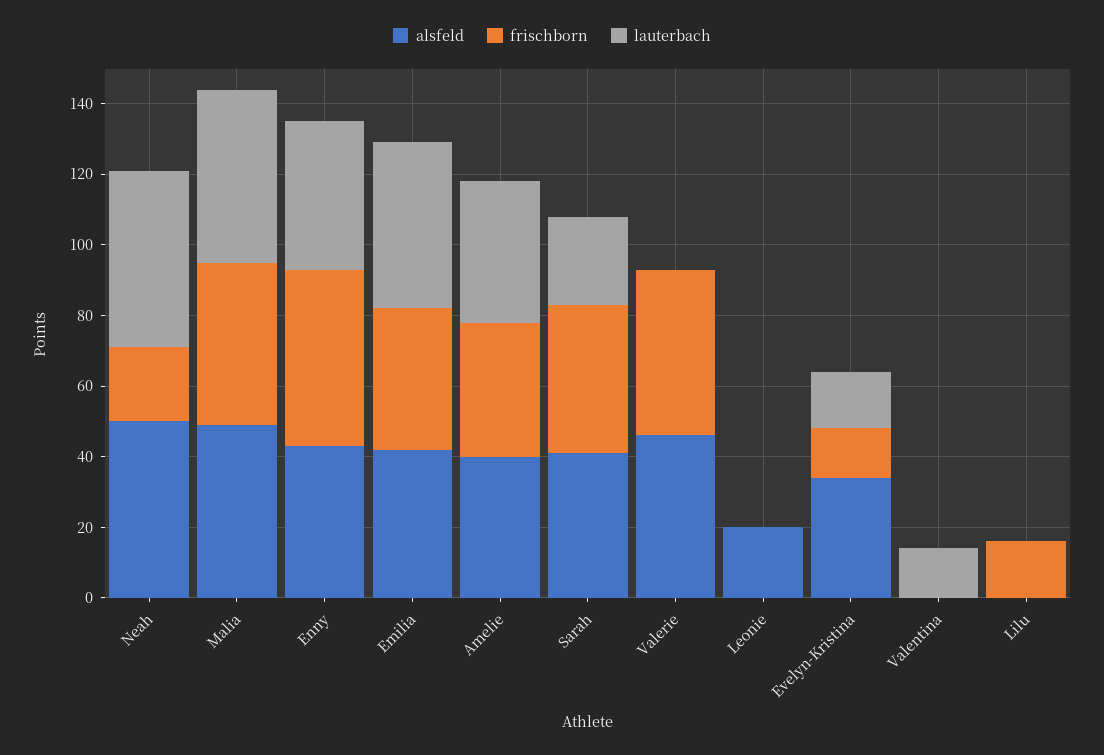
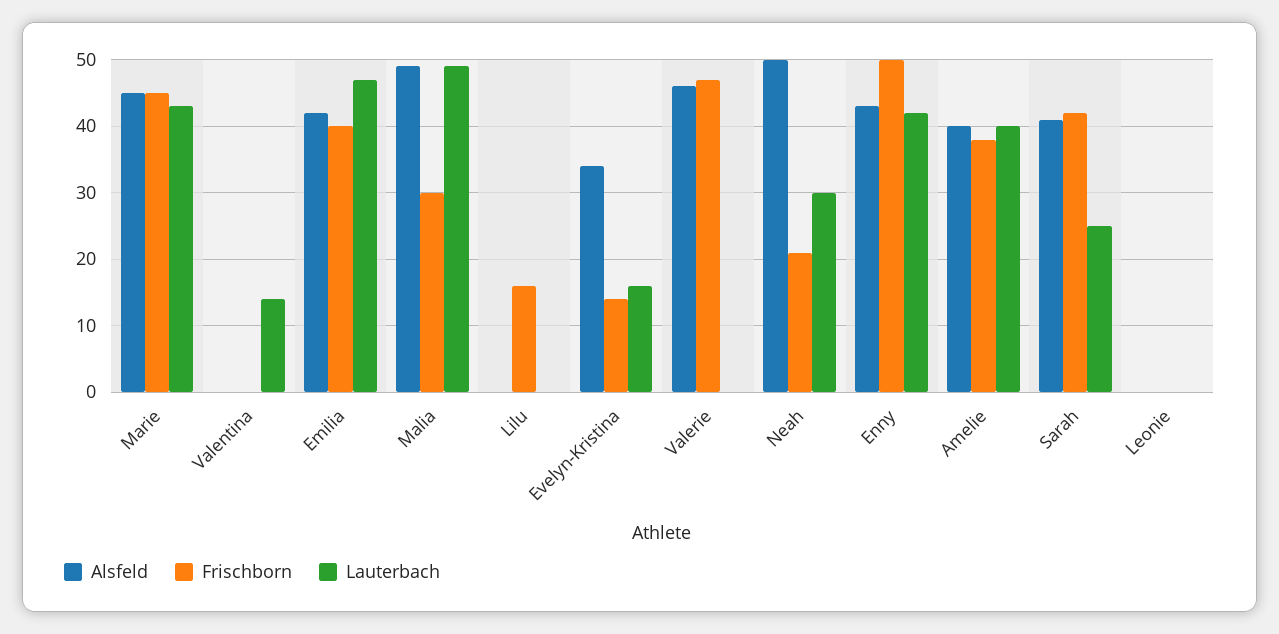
lauterbach, Neah: 50 -> 30
frischborn, Malia: 45 -> 30
alsfeld, Leonie: 20 -> 0
alsfeld, Marie: none -> 45
frischborn, Marie: none -> 45
lauterbach, Marie: none -> 43

